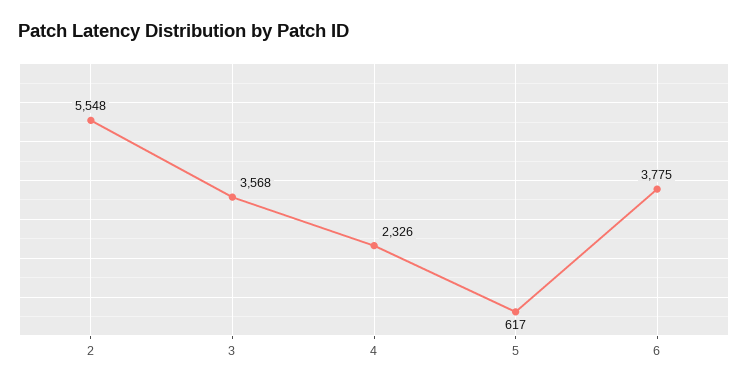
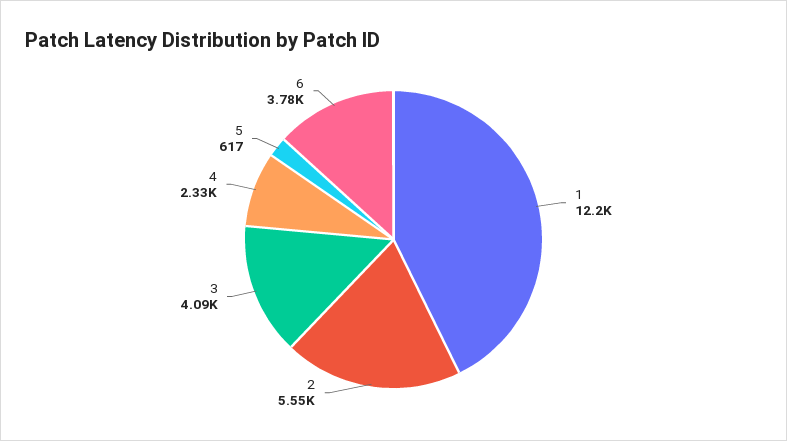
3: 3568 -> 4090
1: none -> 12200

